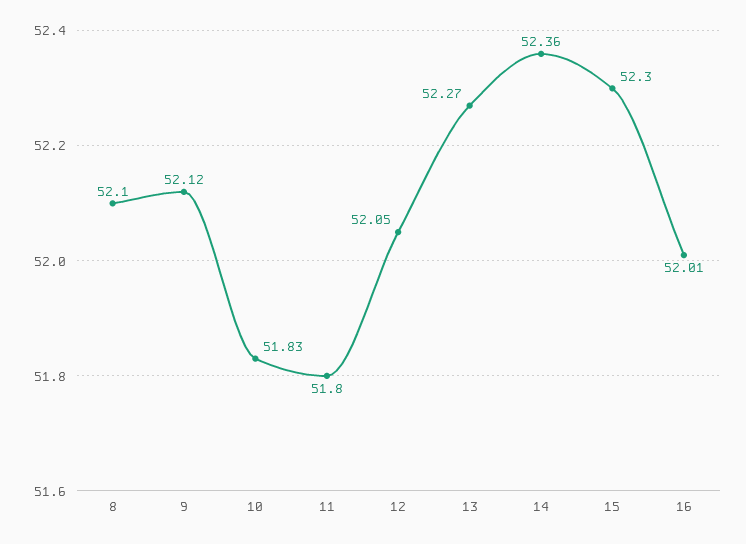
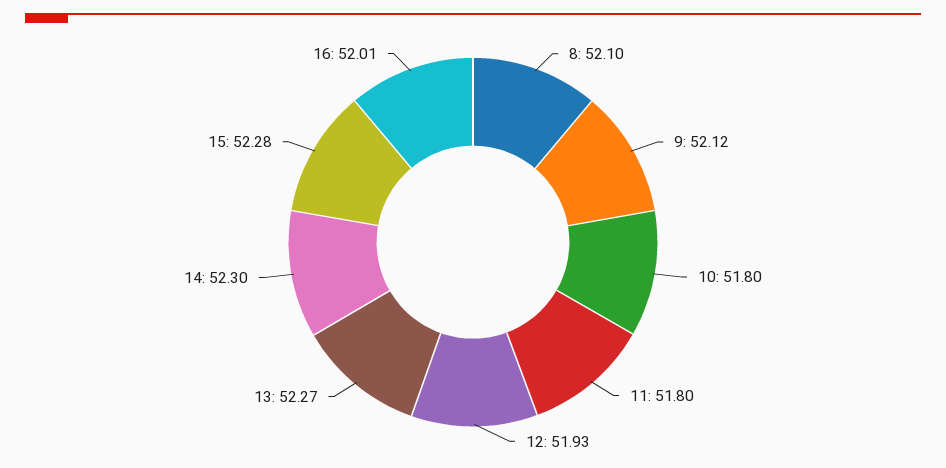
10: 51.83 -> 51.8
12: 52.05 -> 51.93
14: 52.36 -> 52.3
15: 52.3 -> 52.28

